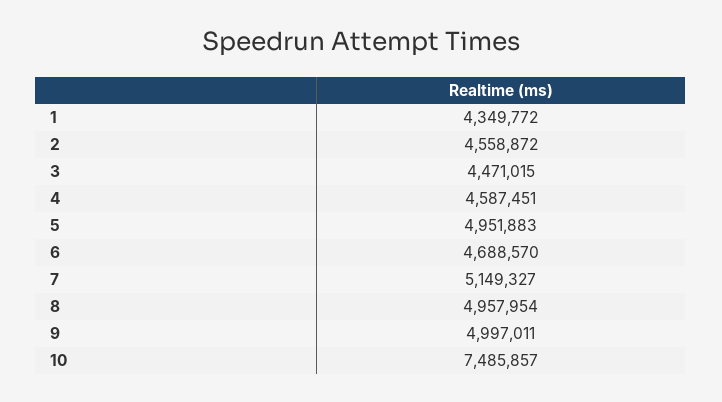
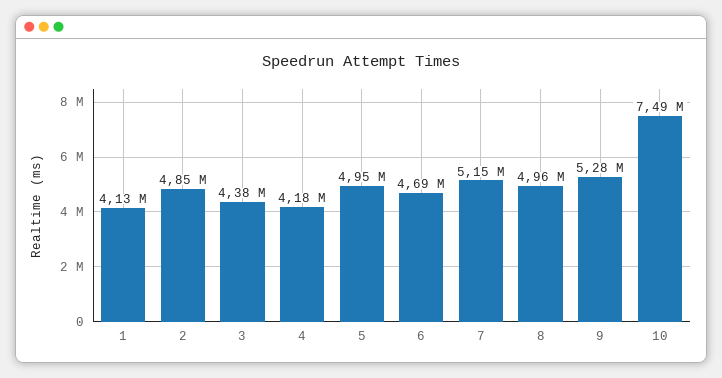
1: 4349772 -> 4130000
2: 4558872 -> 4850000
3: 4471015 -> 4380000
4: 4587451 -> 4180000
9: 4997011 -> 5280000

